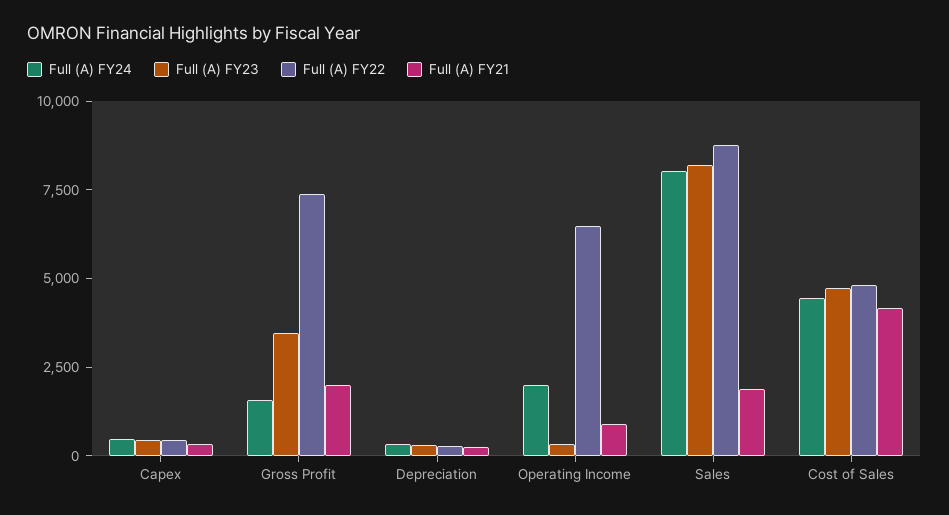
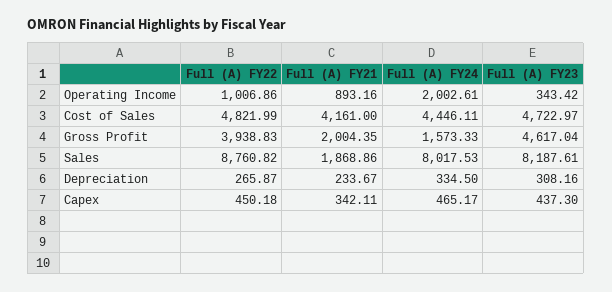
Full (A) FY23, Gross Profit: 3500 -> 4617.04
Full (A) FY22, Gross Profit: 7500 -> 3938.83
Full (A) FY22, Operating Income: 6500 -> 1006.86

